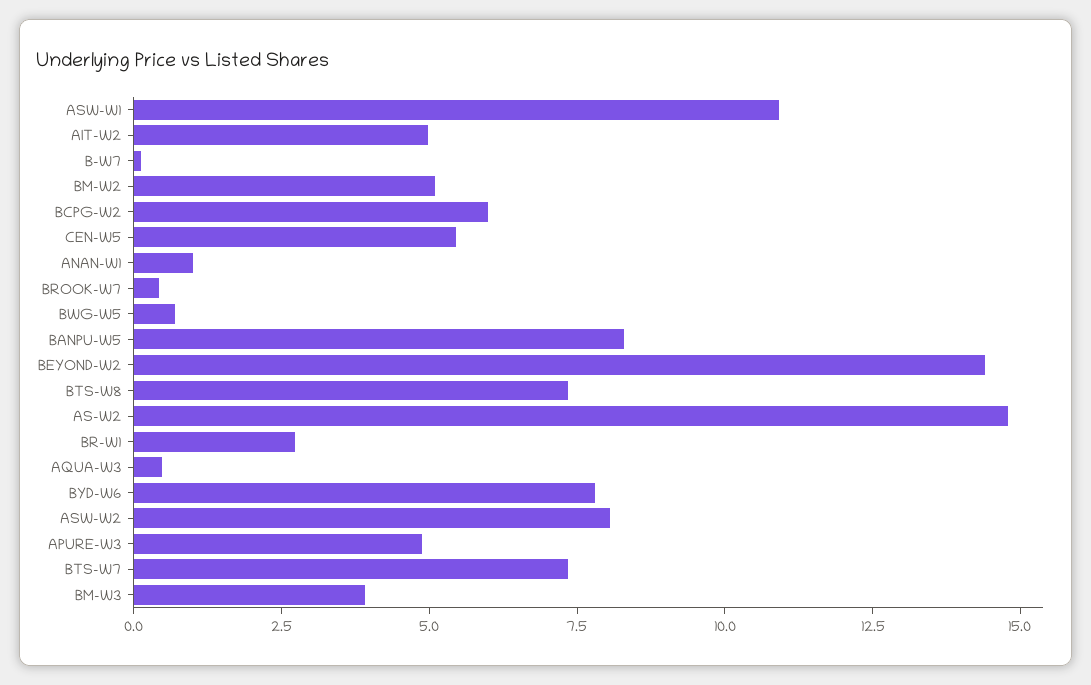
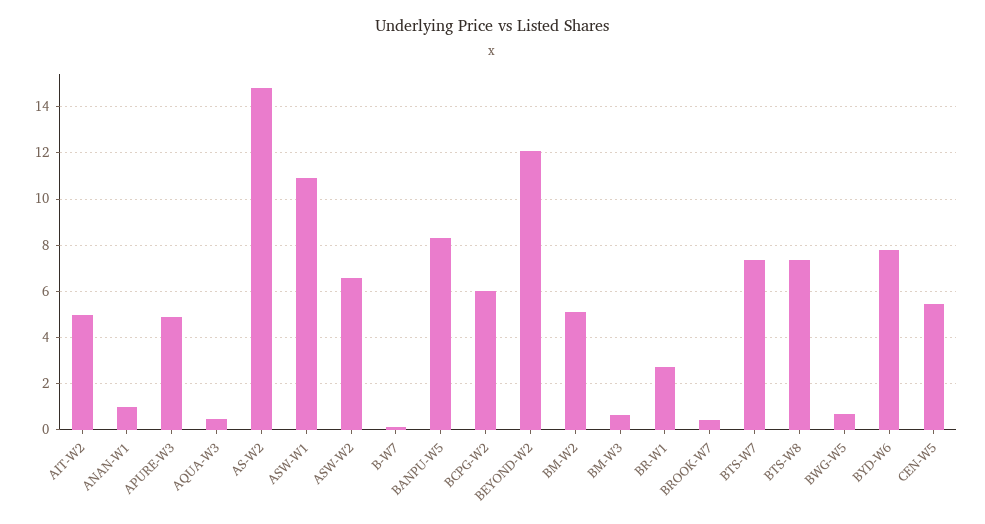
BEYOND-W2: 14.5 -> 12
ASW-W2: 8 -> 6.5
BM-W3: 4 -> 0.5

